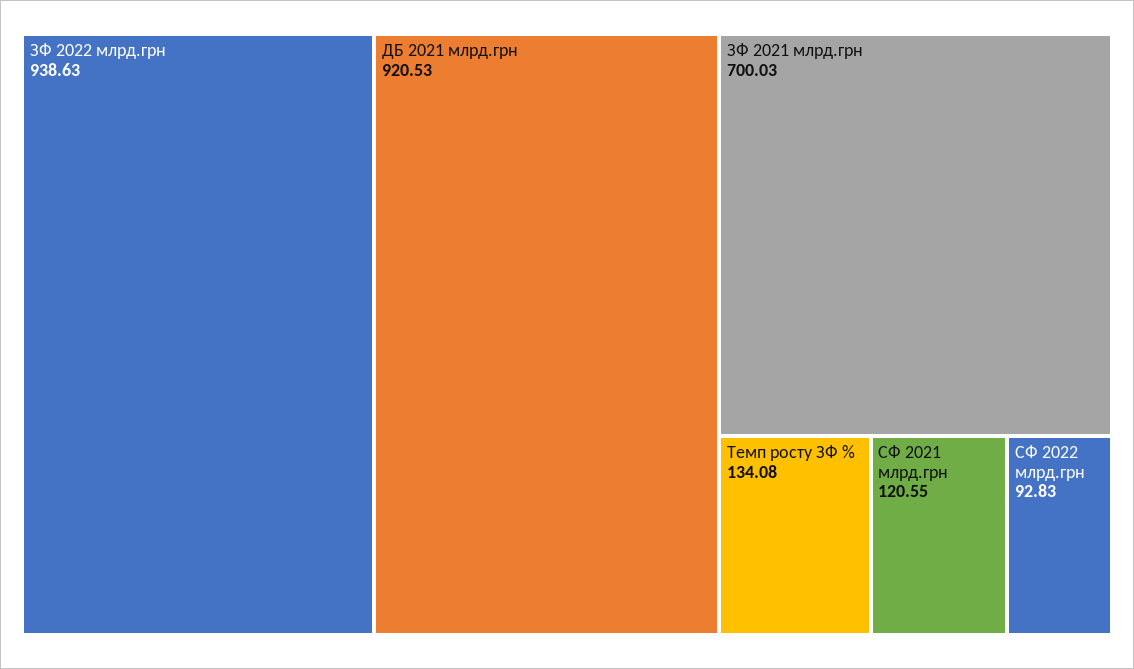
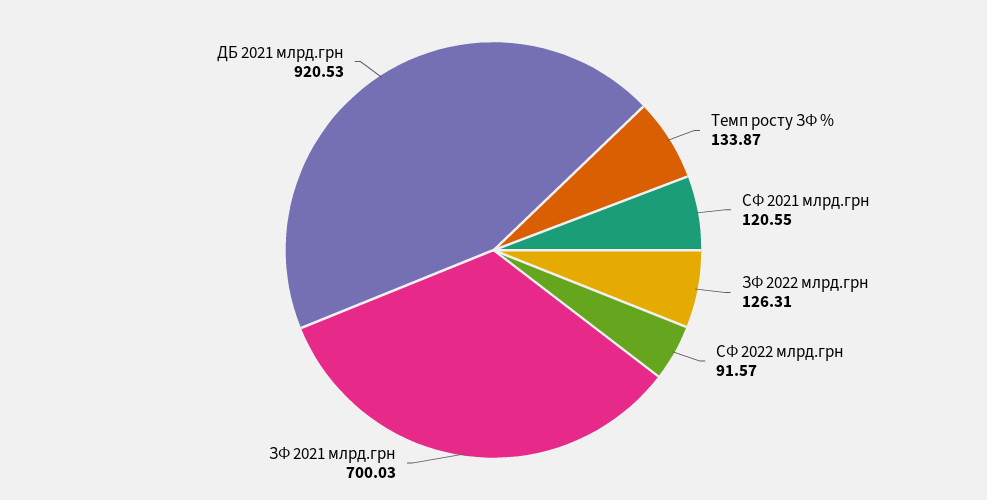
ЗФ 2022 млрд.грн: 938.63 -> 126.31
Темп росту ЗФ %: 134.08 -> 133.87
СФ 2022 млрд.грн: 92.83 -> 91.57

